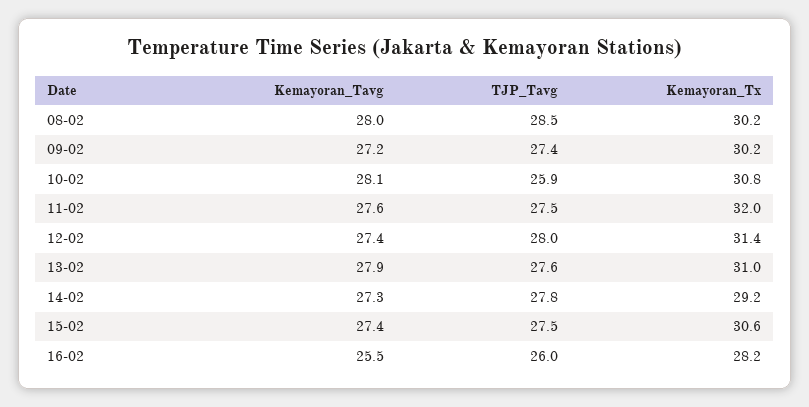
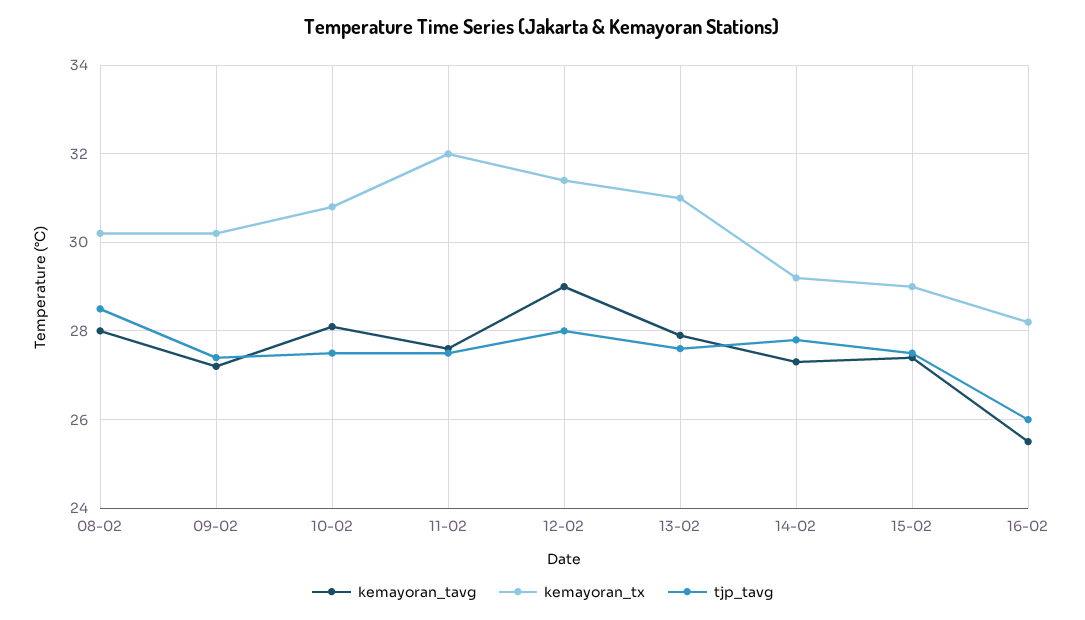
TJP_Tavg, 10-02: 25.9 -> 27.5
Kemayoran_Tavg, 12-02: 27.4 -> 29
Kemayoran_Tx, 15-02: 30.6 -> 29

